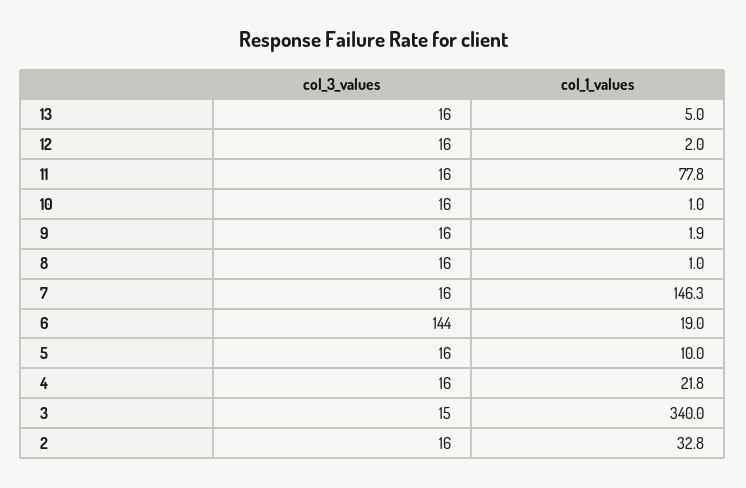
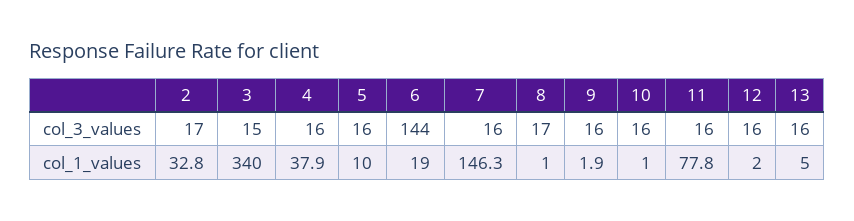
col_3_values, 8: 16 -> 17
col_1_values, 4: 21.8 -> 37.9
col_3_values, 2: 16 -> 17

